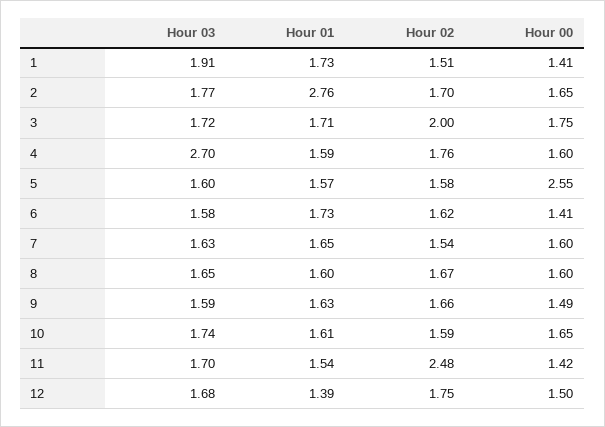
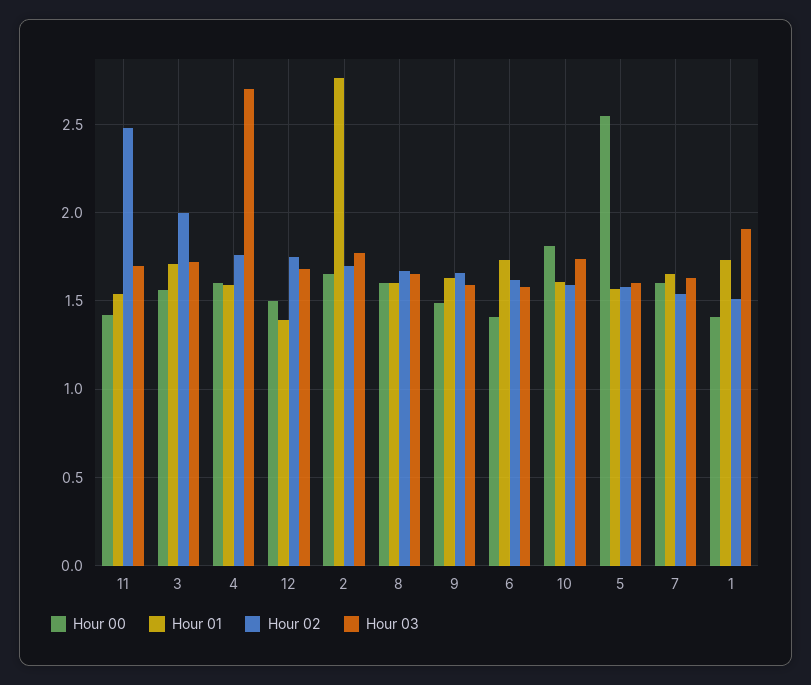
Hour 00, 3: 1.75 -> 1.55
Hour 00, 10: 1.65 -> 1.8

